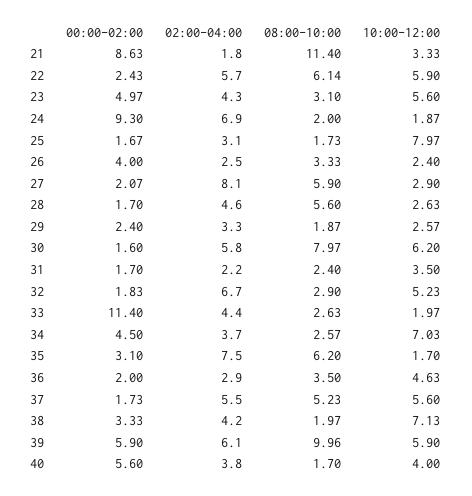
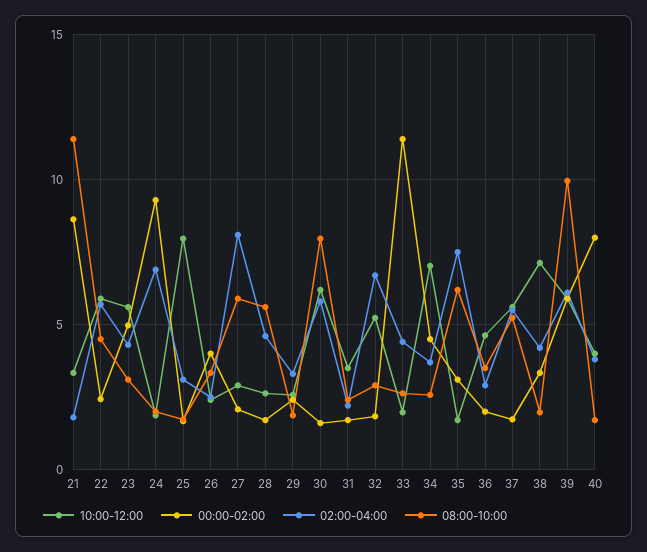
08:00-10:00, 22: 6.14 -> 4.5
00:00-02:00, 40: 5.6 -> 8

